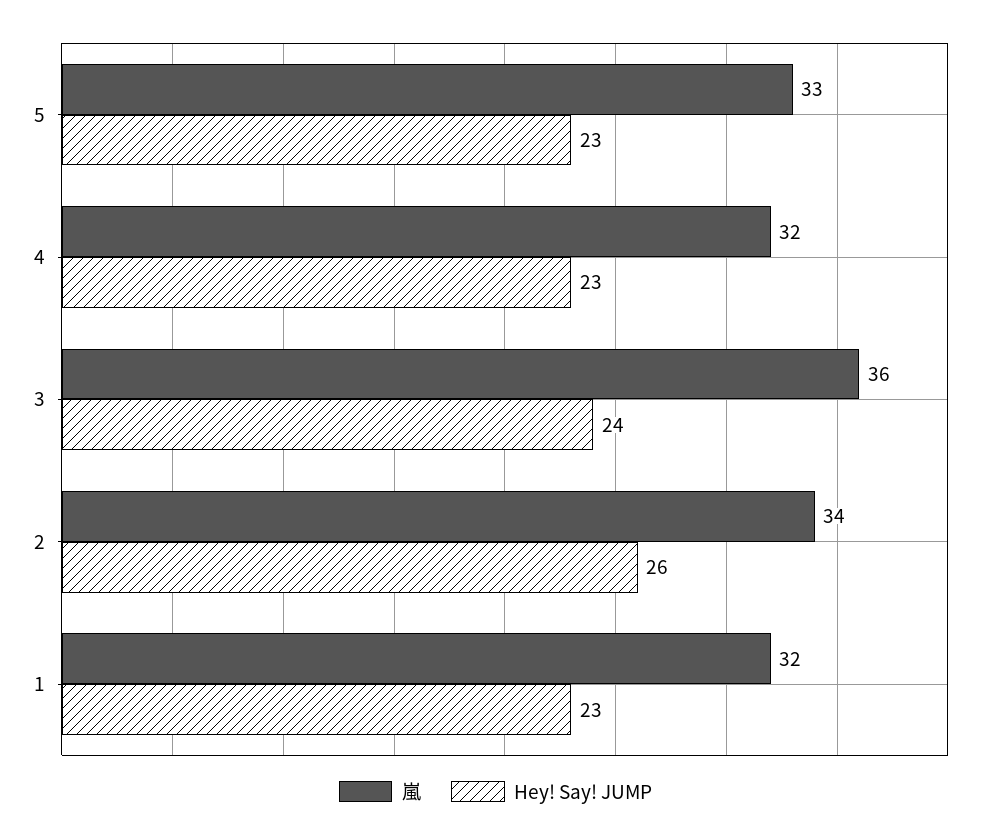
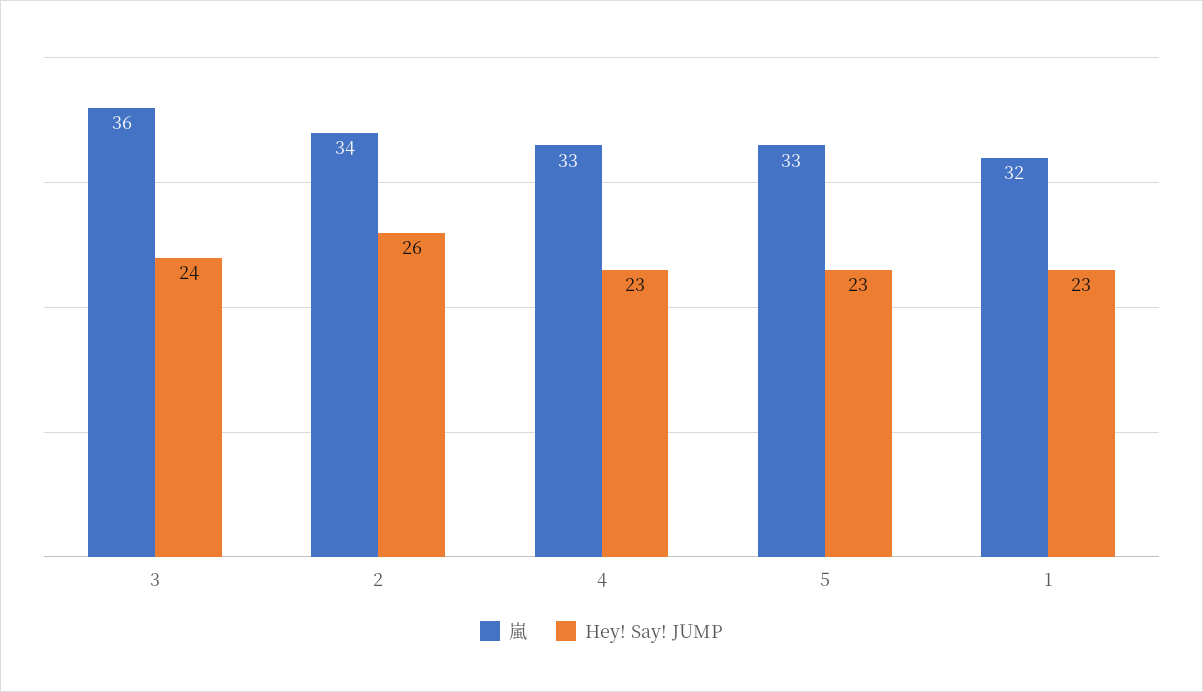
嵐, 4: 32 -> 33

